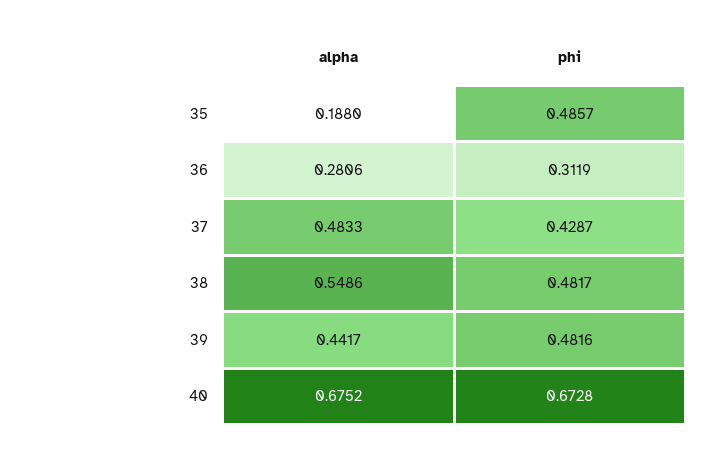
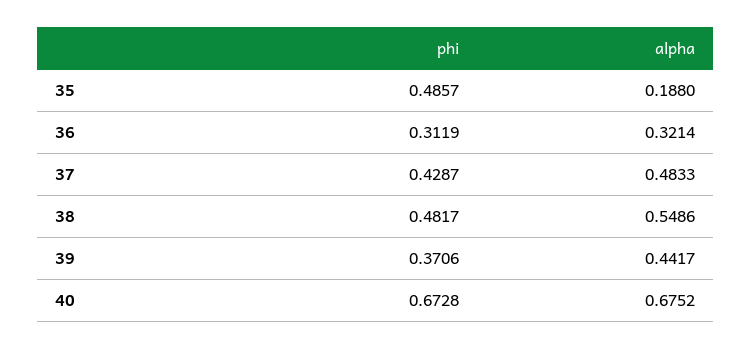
alpha, 36: 0.2806 -> 0.3214
phi, 39: 0.4816 -> 0.3706

